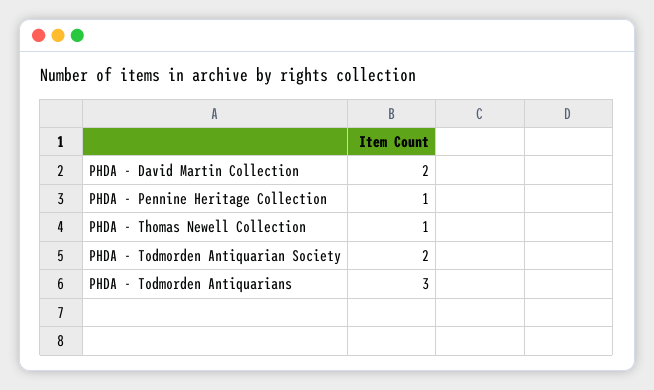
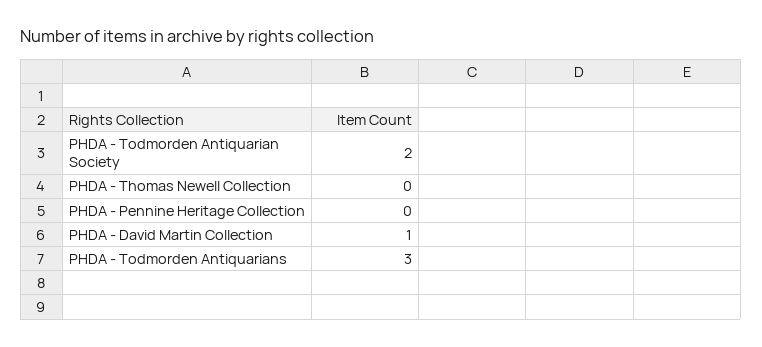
PHDA - David Martin Collection: 2 -> 1
PHDA - Pennine Heritage Collection: 1 -> 0
PHDA - Thomas Newell Collection: 1 -> 0

